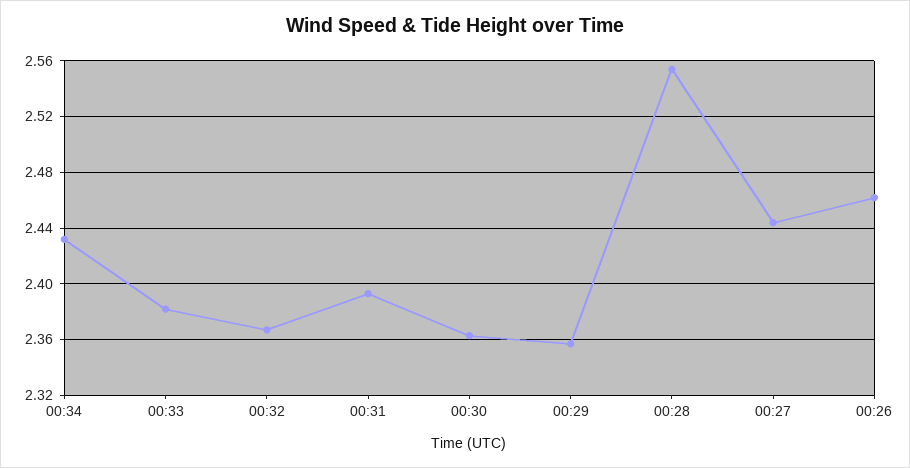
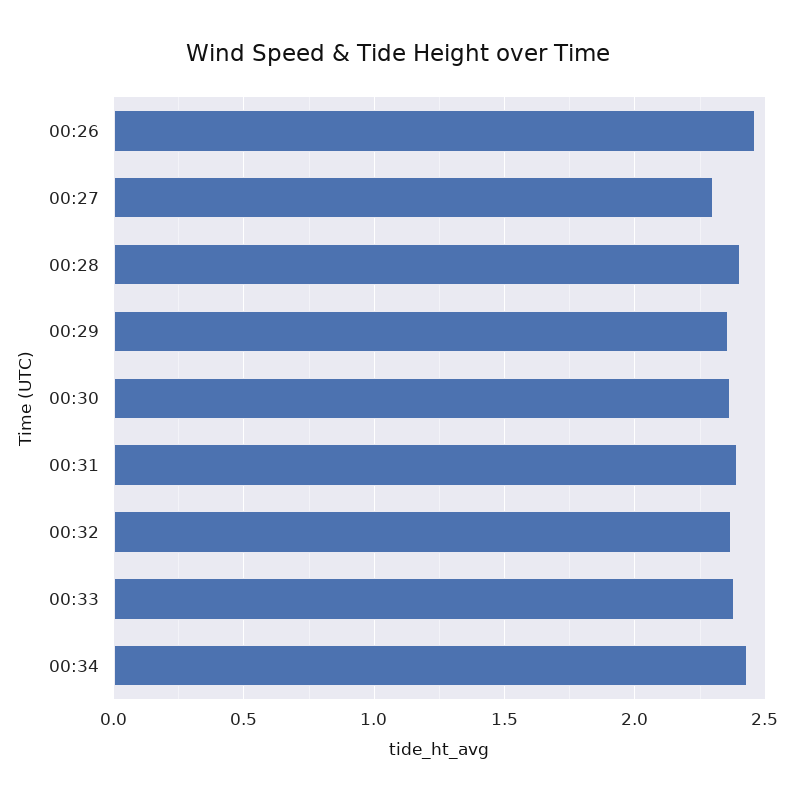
00:28: 2.555 -> 2.4
00:27: 2.445 -> 2.3

